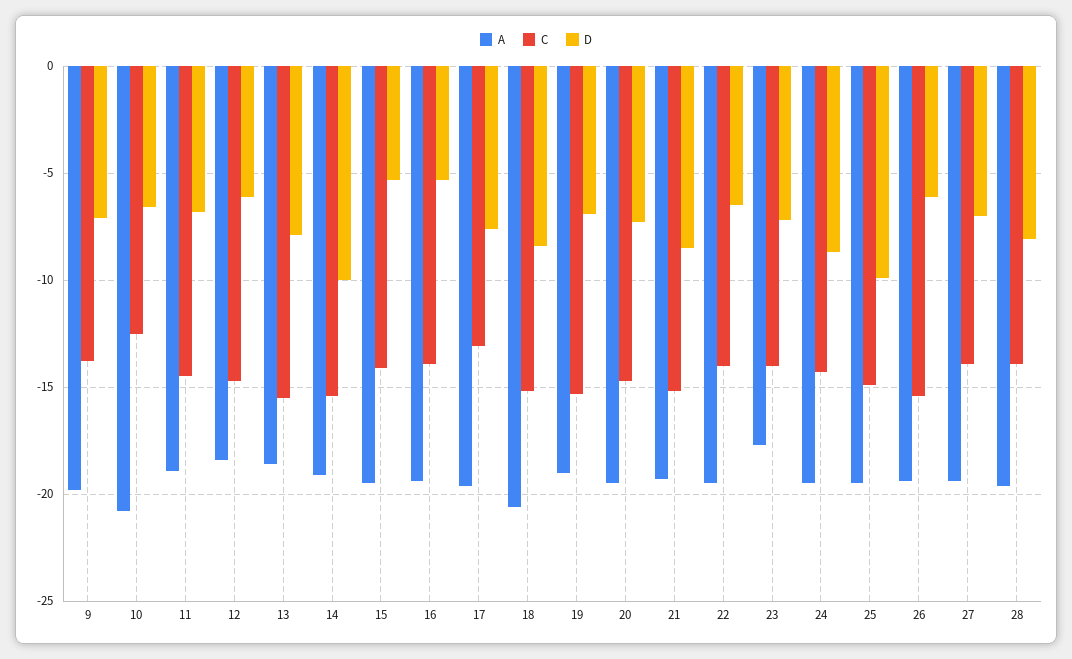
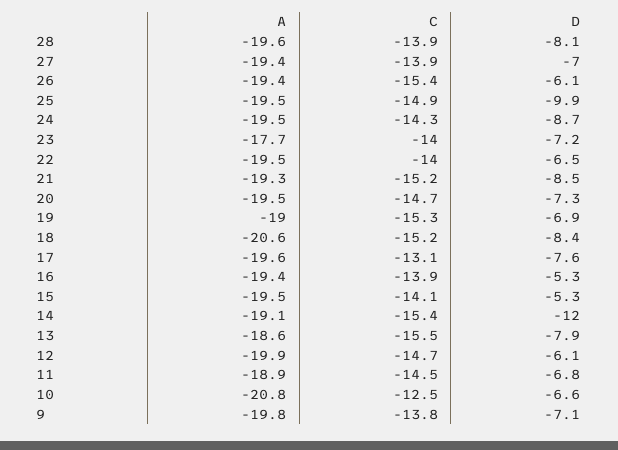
A, 12: -18.5 -> -19.9
D, 14: -10 -> -12

